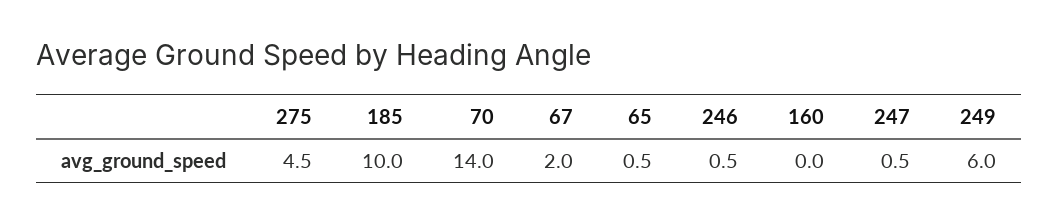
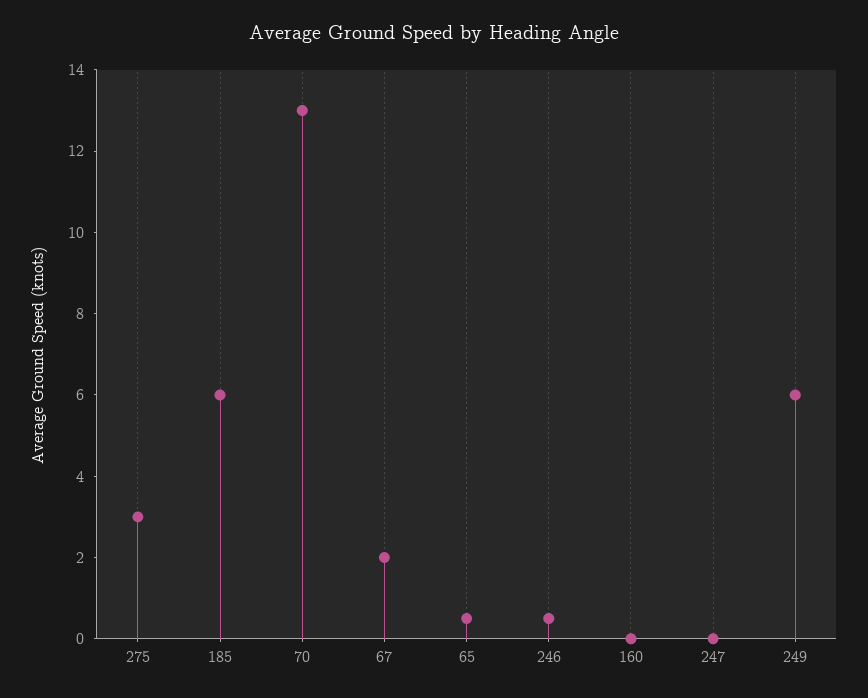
275: 4.5 -> 3
185: 10 -> 6
70: 14 -> 13
247: 0.5 -> 0

